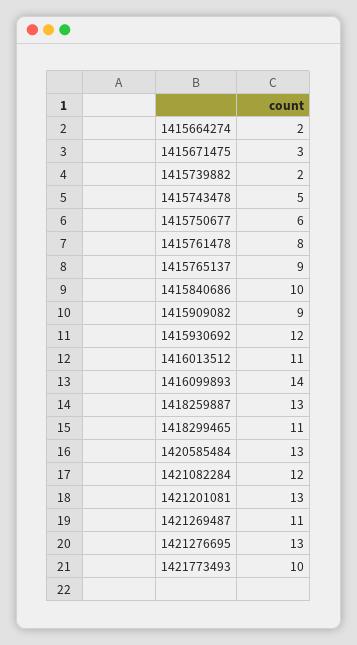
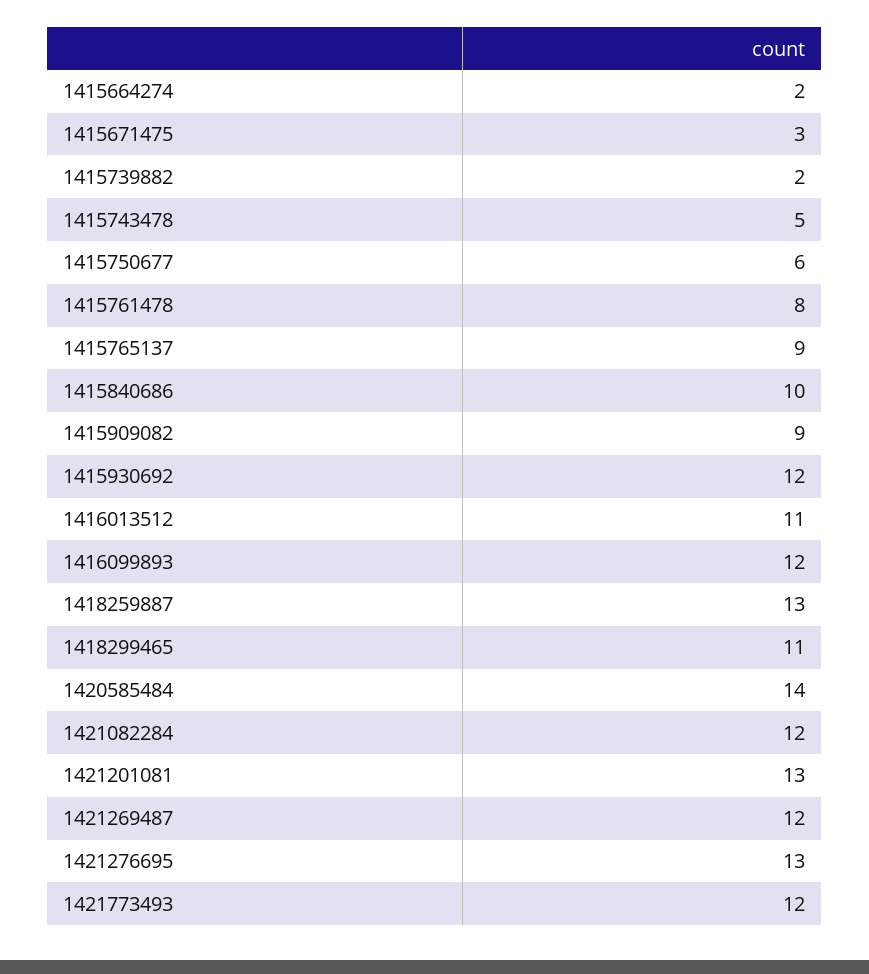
1416099893: 14 -> 12
1420585484: 13 -> 14
1421269487: 11 -> 12
1421773493: 10 -> 12

